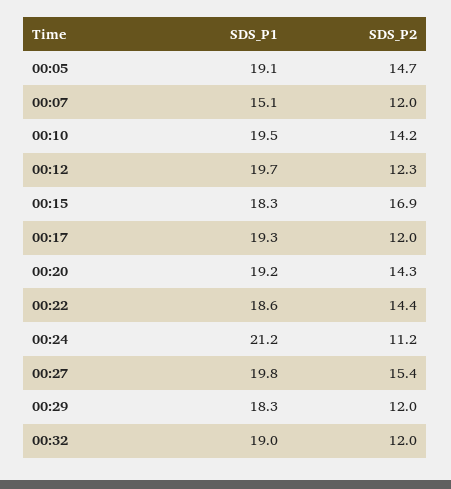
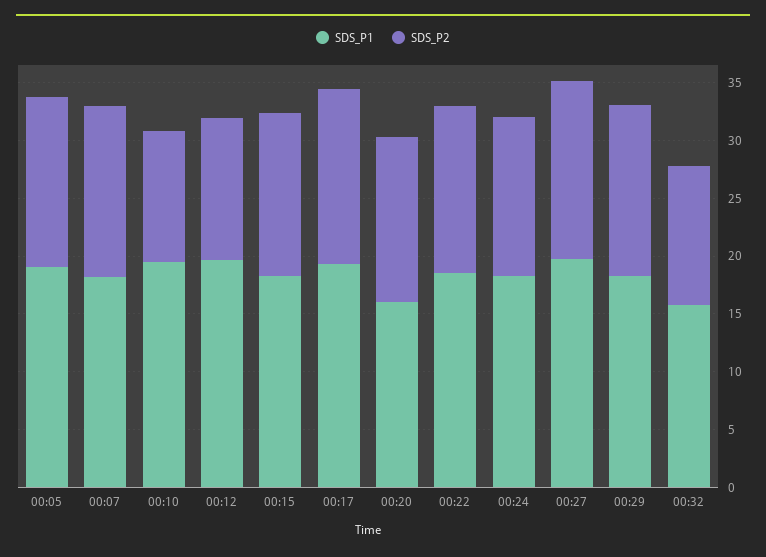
SDS_P1, 00:07: 15.1 -> 18
SDS_P2, 00:07: 12 -> 15
SDS_P2, 00:10: 14.2 -> 11
SDS_P2, 00:15: 16.9 -> 14
SDS_P2, 00:17: 12 -> 15
SDS_P1, 00:20: 19.2 -> 16
SDS_P1, 00:24: 21.2 -> 18
SDS_P2, 00:24: 11.2 -> 14
SDS_P2, 00:29: 12 -> 15
SDS_P1, 00:32: 19 -> 16

